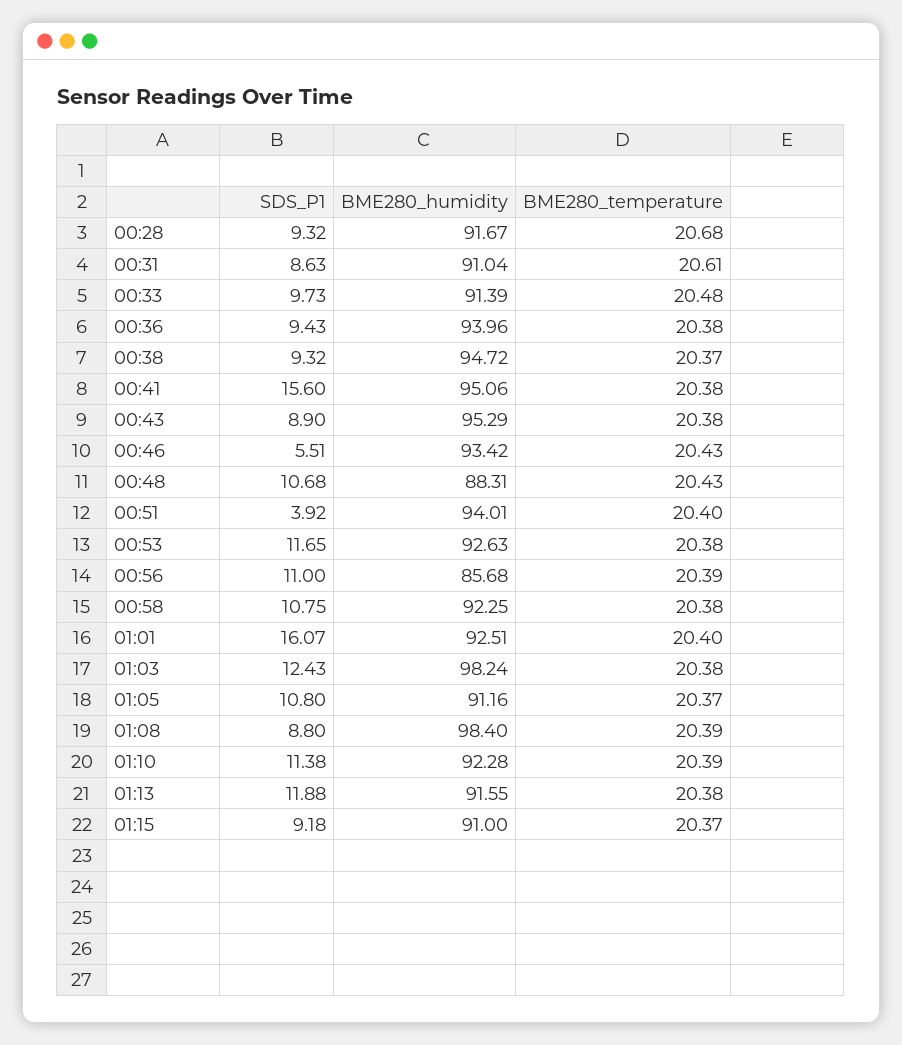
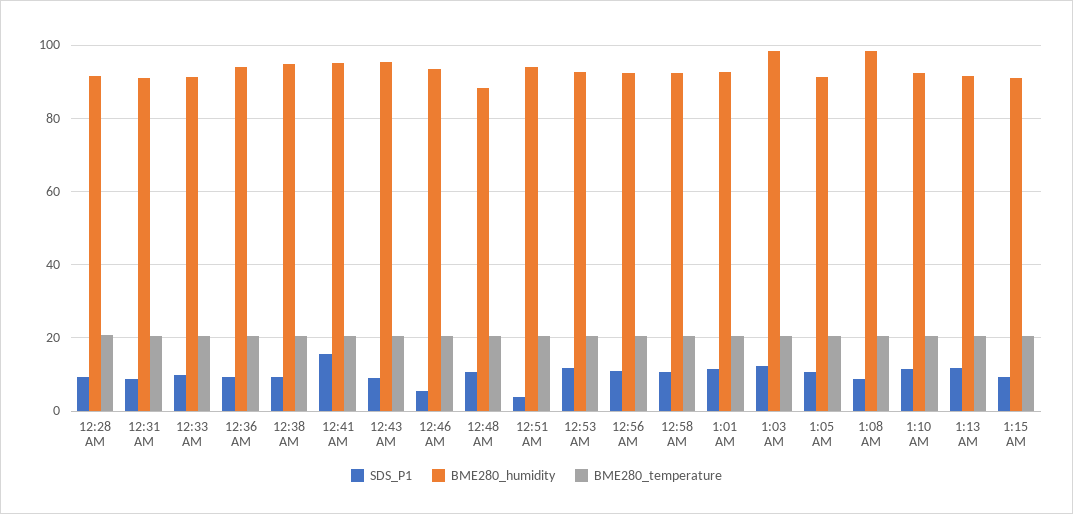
BME280_humidity, 00:56: 85.68 -> 92
SDS_P1, 01:01: 16.07 -> 12

